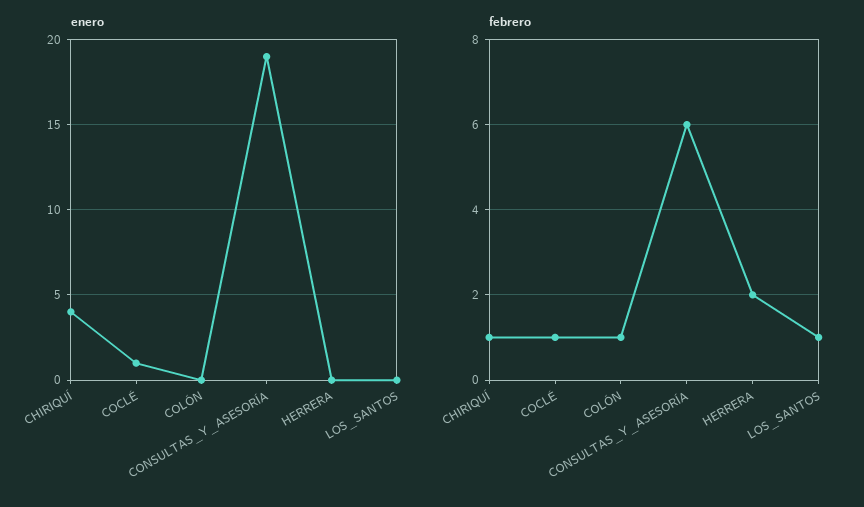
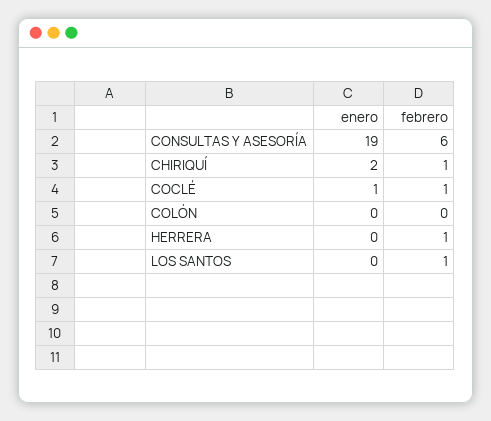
enero, CHIRIQUÍ: 4 -> 2
febrero, COLÓN: 1 -> 0
febrero, HERRERA: 2 -> 1

